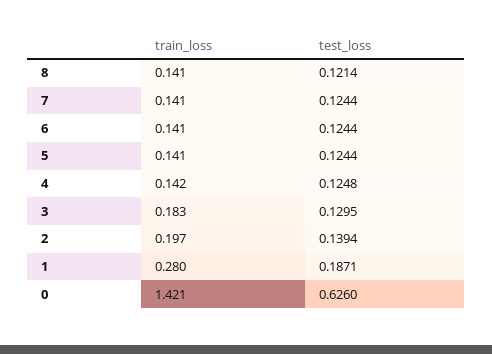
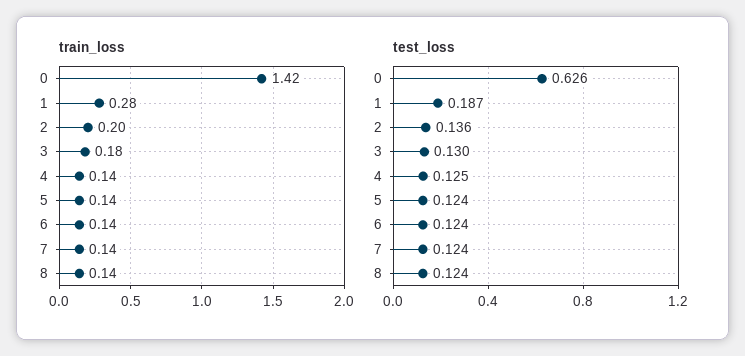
test_loss, 8: 0.1214 -> 0.124
test_loss, 2: 0.1394 -> 0.136

